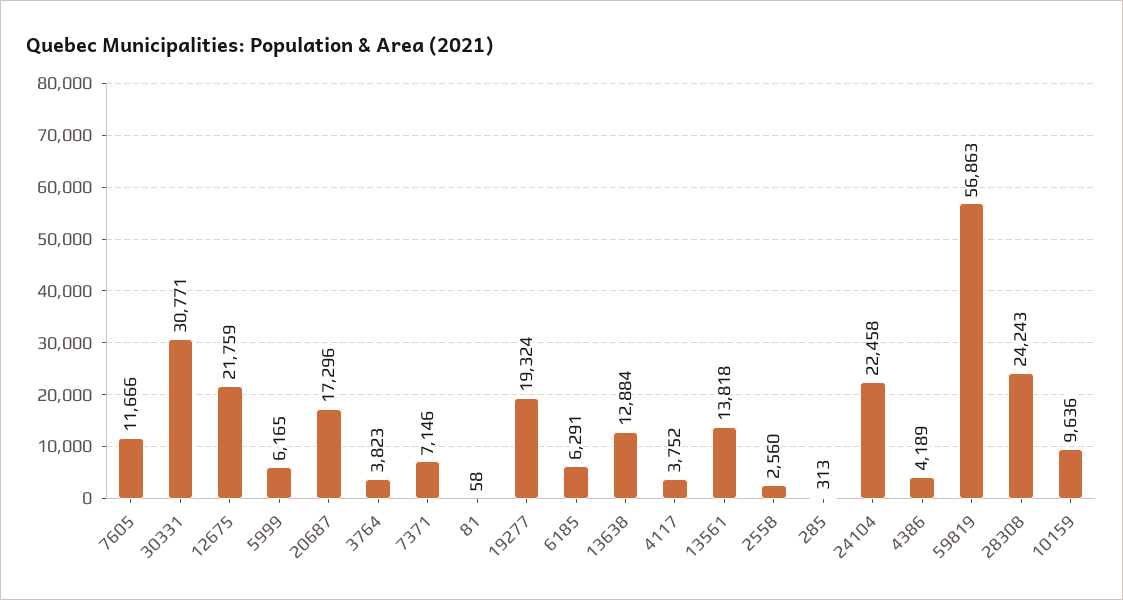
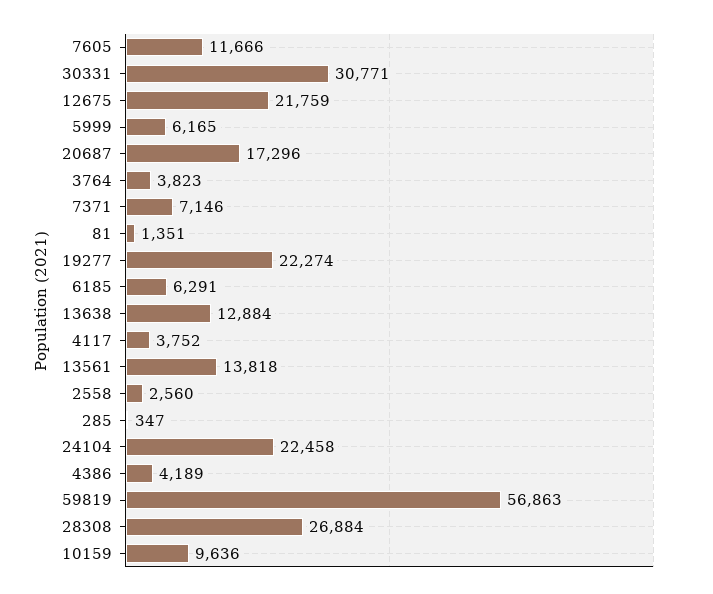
81: 58 -> 1351
19277: 19324 -> 22274
285: 313 -> 347
28308: 24243 -> 26884

